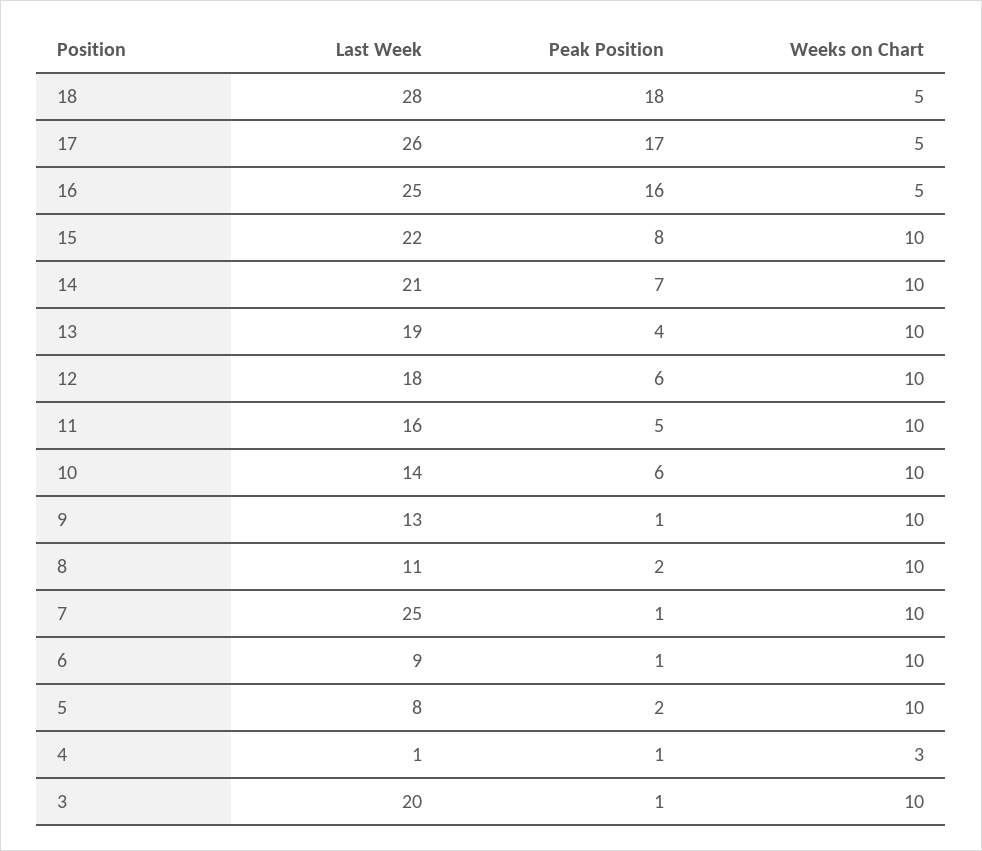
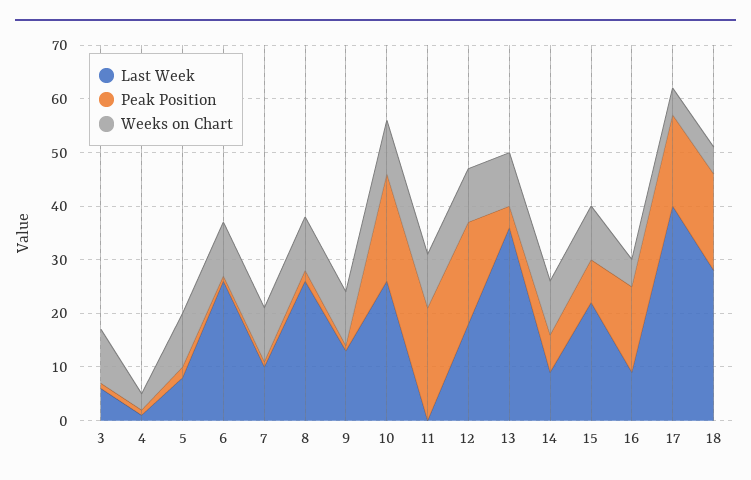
Last Week, 17: 26 -> 40
Last Week, 16: 25 -> 10
Last Week, 14: 21 -> 10
Last Week, 13: 19 -> 35
Peak Position, 12: 6 -> 20
Last Week, 11: 16 -> 0
Peak Position, 11: 5 -> 20
Last Week, 10: 14 -> 25
Peak Position, 10: 6 -> 20
Last Week, 8: 11 -> 25
Last Week, 7: 25 -> 10
Last Week, 6: 9 -> 25
Last Week, 3: 20 -> 5

